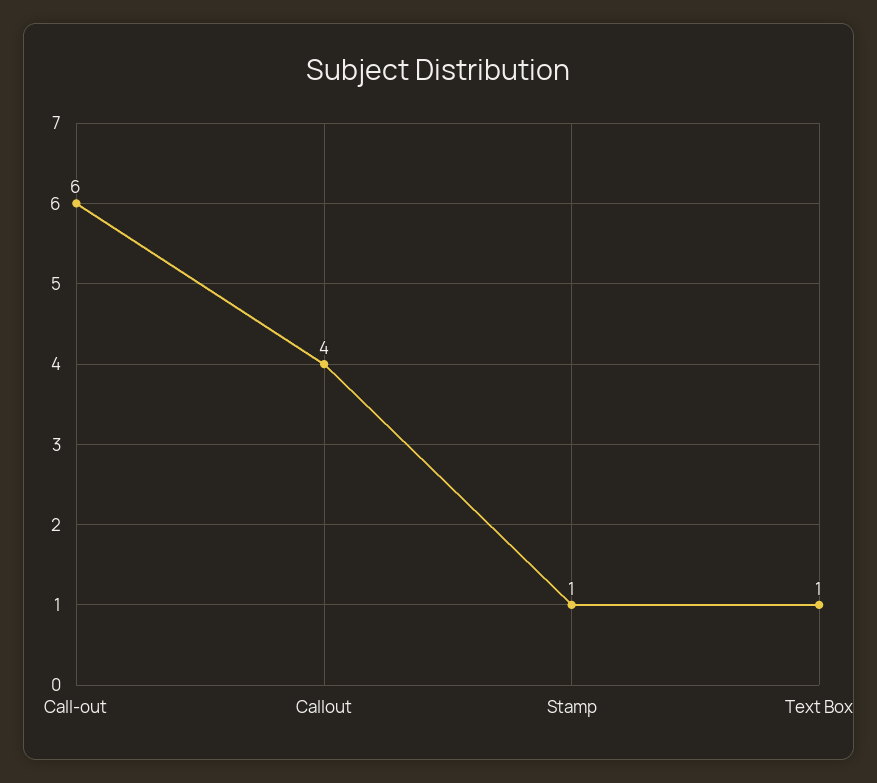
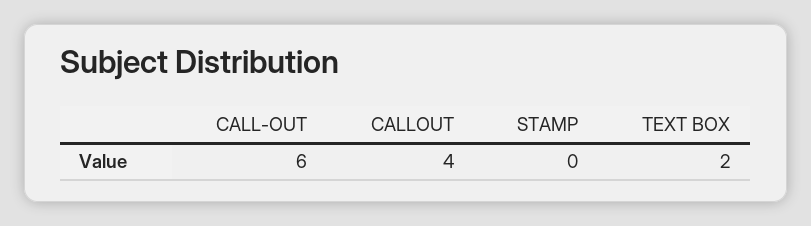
Stamp: 1 -> 0
Text Box: 1 -> 2

